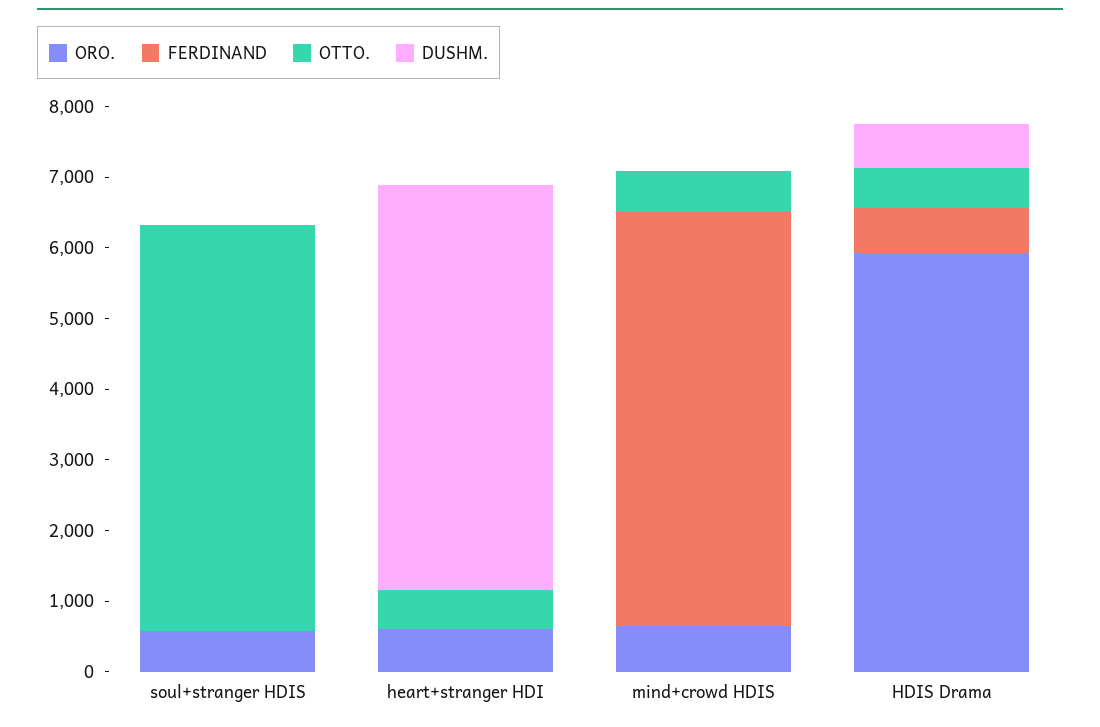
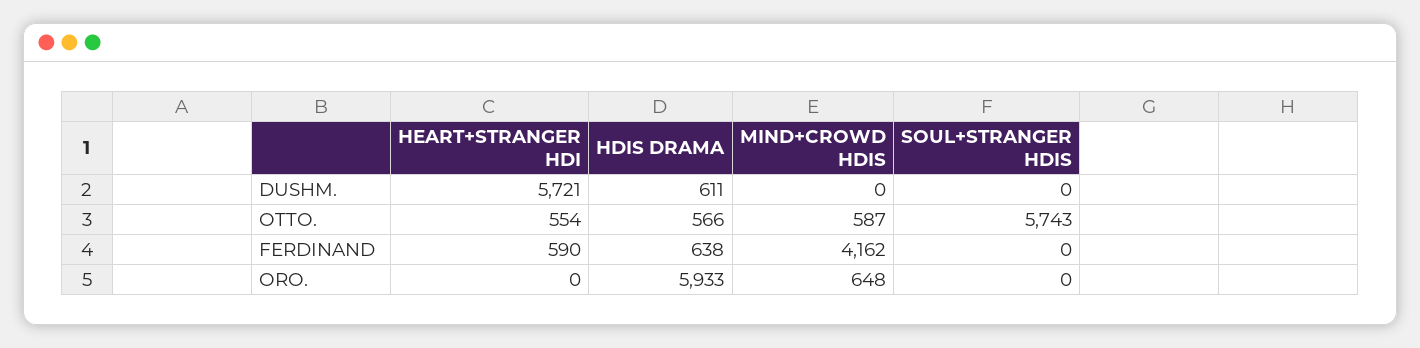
ORO., soul+stranger HDIS: 600 -> 0
ORO., heart+stranger HDI: 600 -> 0
FERDINAND, heart+stranger HDI: 0 -> 590
FERDINAND, mind+crowd HDIS: 5800 -> 4162

